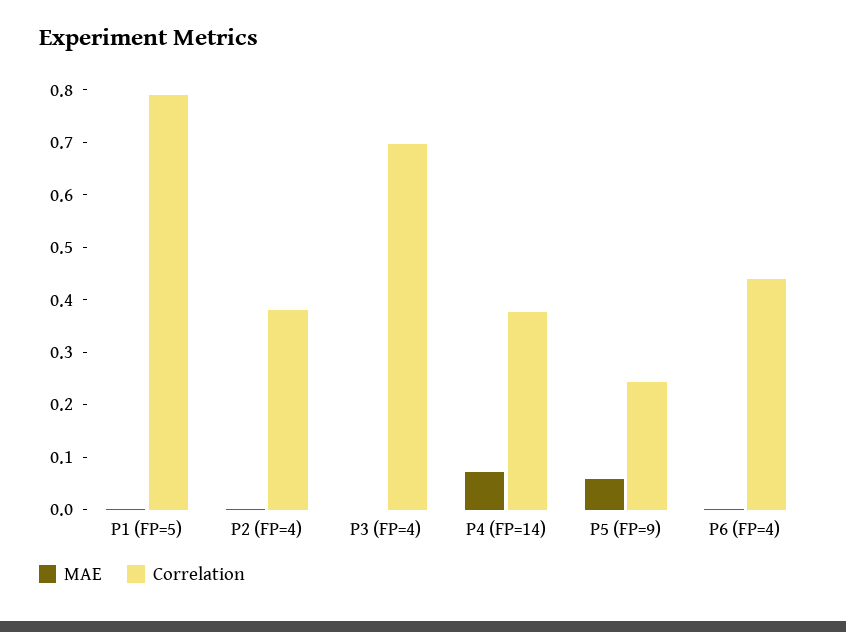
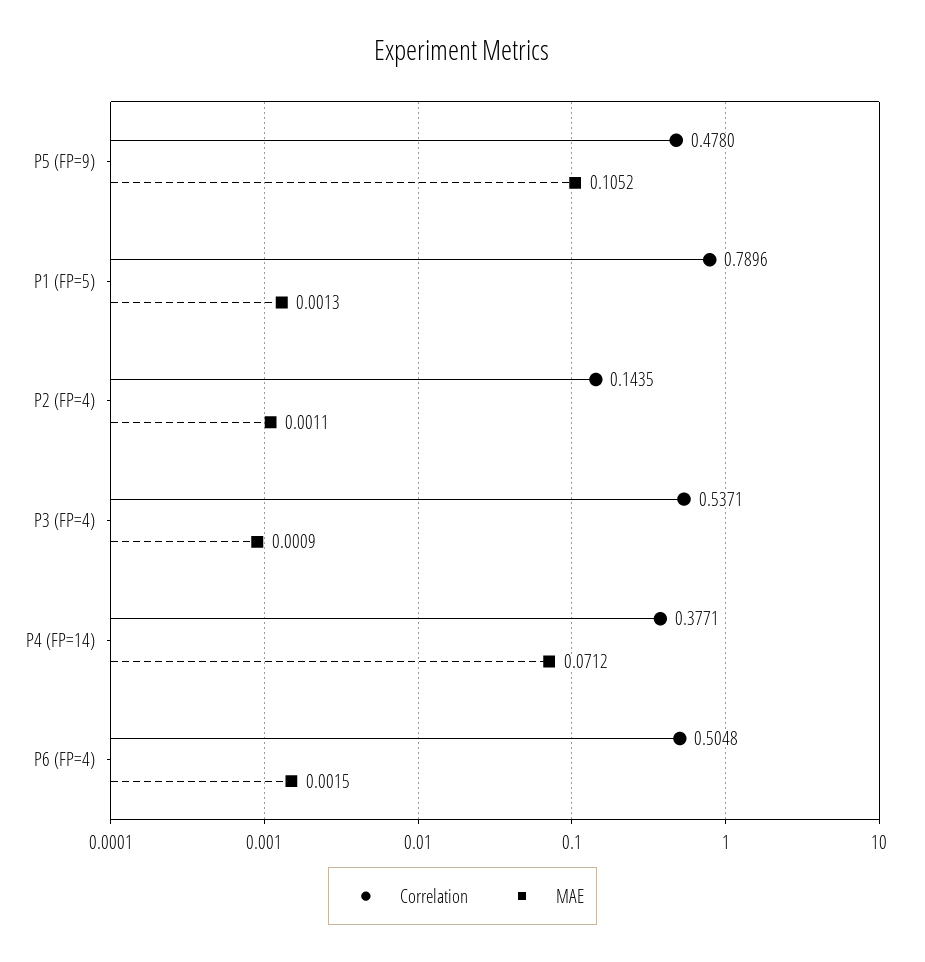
Correlation, P2 (FP=4): 0.38 -> 0.1435
Correlation, P3 (FP=4): 0.7 -> 0.5371
MAE, P5 (FP=9): 0.06 -> 0.1052
Correlation, P5 (FP=9): 0.24 -> 0.478
Correlation, P6 (FP=4): 0.44 -> 0.5048

